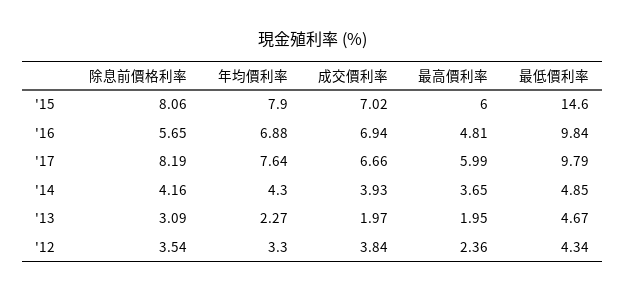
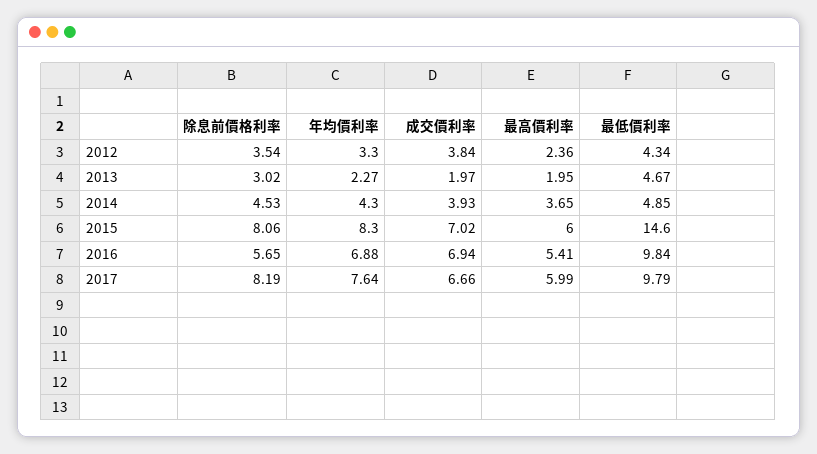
年均價利率, '15: 7.9 -> 8.3
最高價利率, '16: 4.81 -> 5.41
除息前價格利率, '14: 4.16 -> 4.53
除息前價格利率, '13: 3.09 -> 3.02

